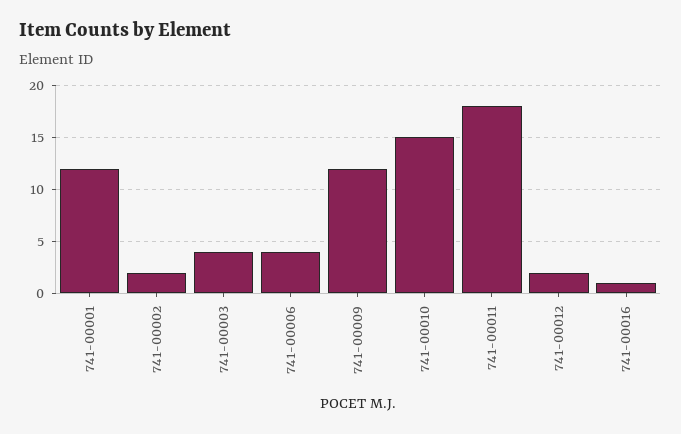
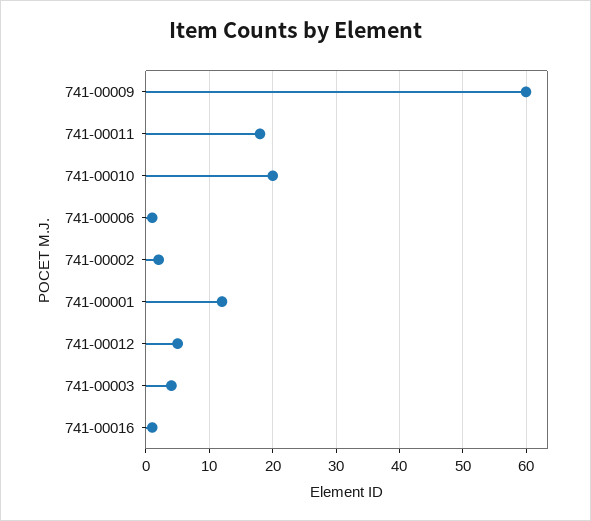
741-00006: 4 -> 1
741-00009: 12 -> 60
741-00010: 15 -> 20
741-00012: 2 -> 5

